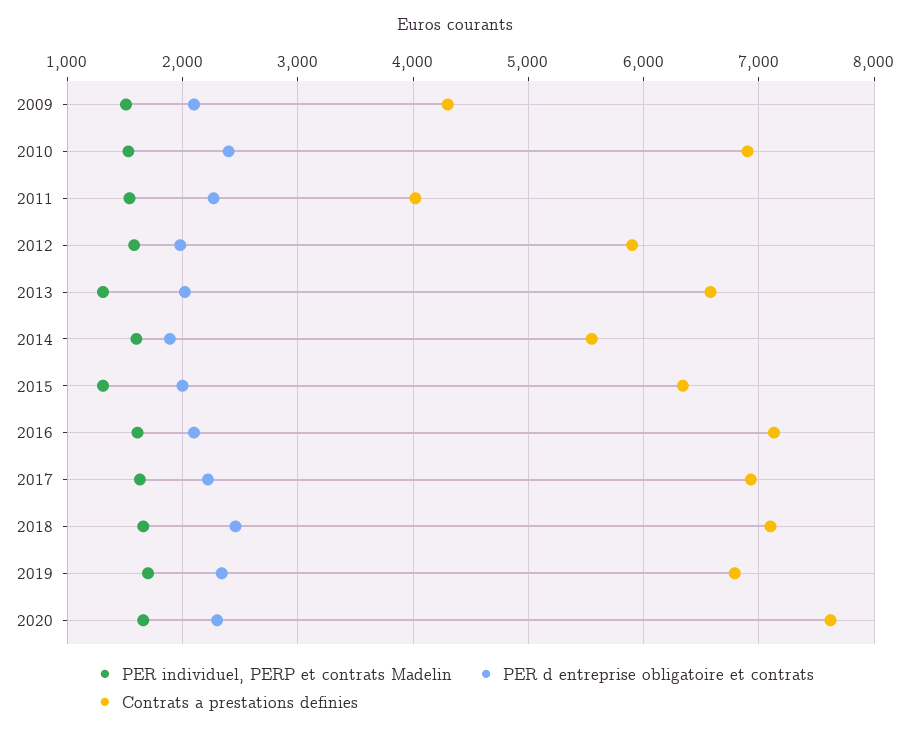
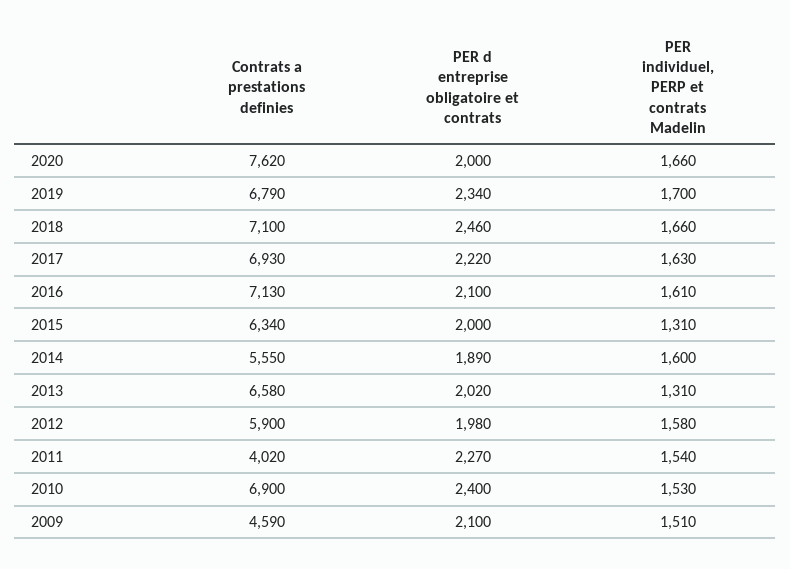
Contrats a prestations definies, 2009: 4300 -> 4590
PER d entreprise obligatoire et contrats, 2020: 2300 -> 2000

